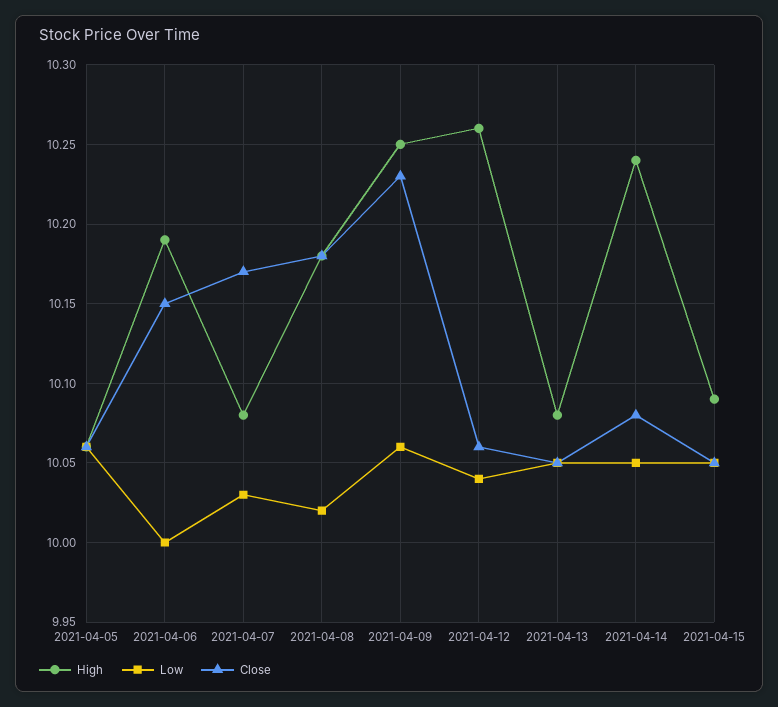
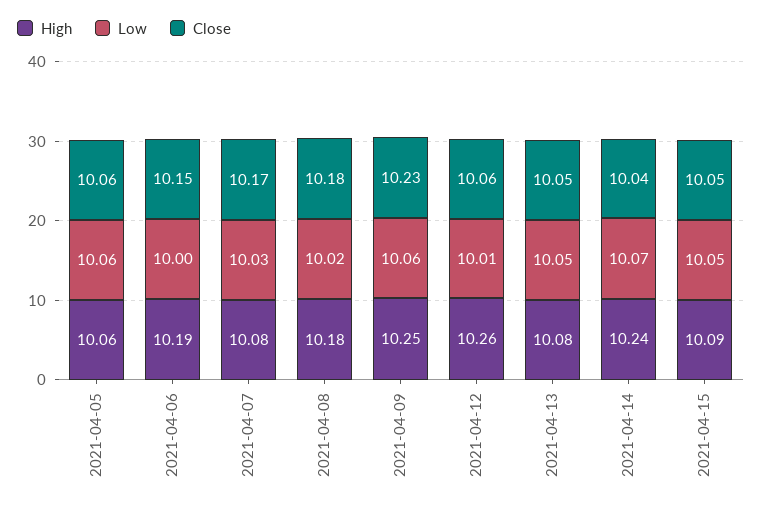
Low, 2021-04-12: 10.04 -> 10.01
Low, 2021-04-14: 10.05 -> 10.07
Close, 2021-04-14: 10.08 -> 10.04

